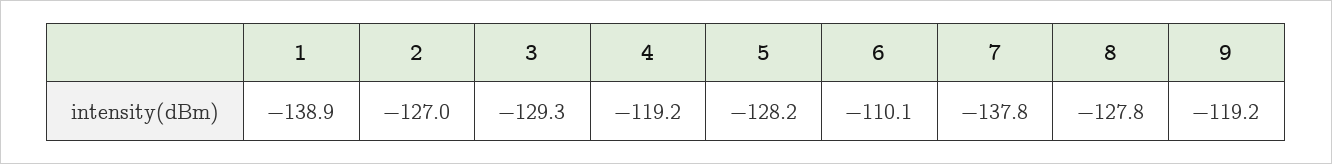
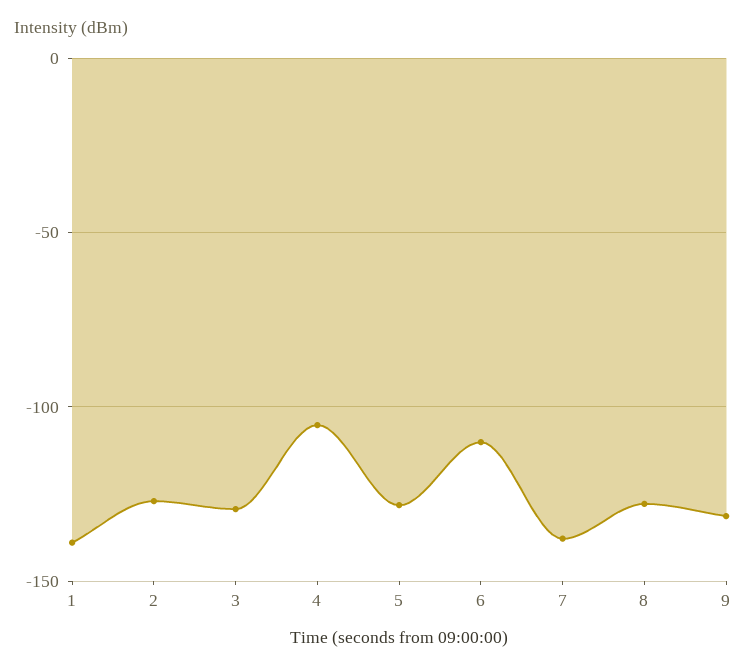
4: -119.2 -> -105
9: -119.2 -> -130

